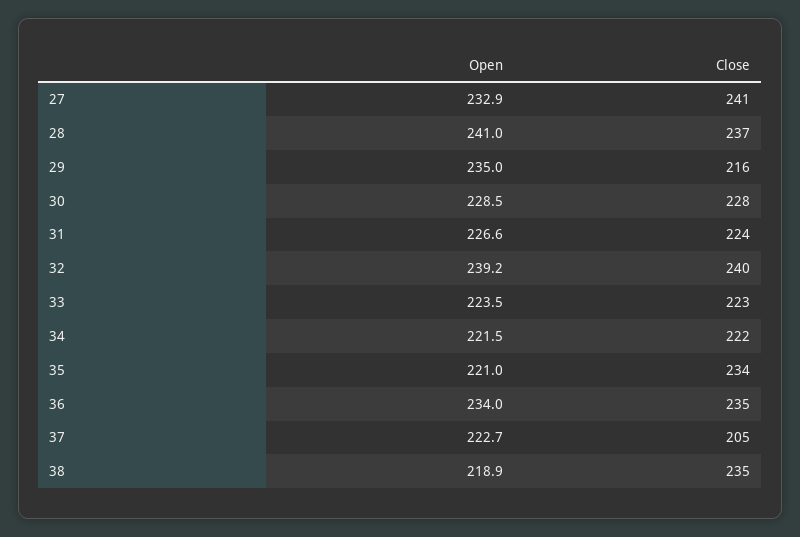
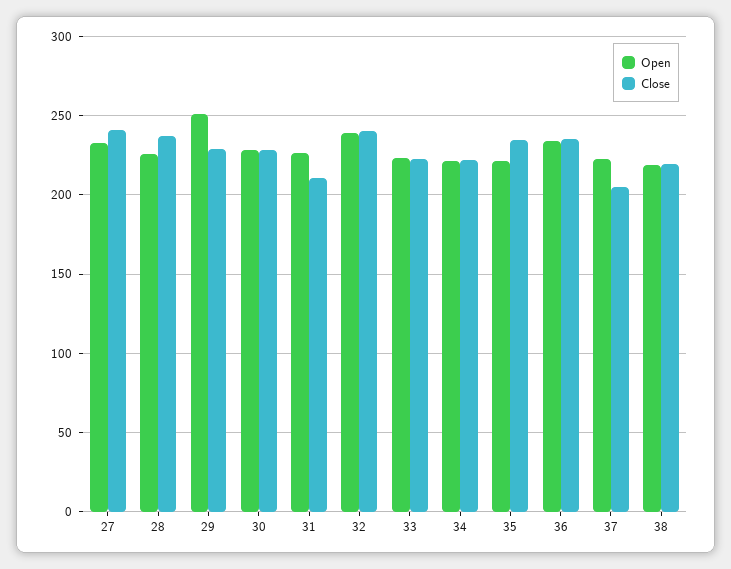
Open, 28: 241 -> 225
Open, 29: 235 -> 250
Close, 29: 216 -> 230
Close, 31: 224 -> 210
Close, 38: 235 -> 220

